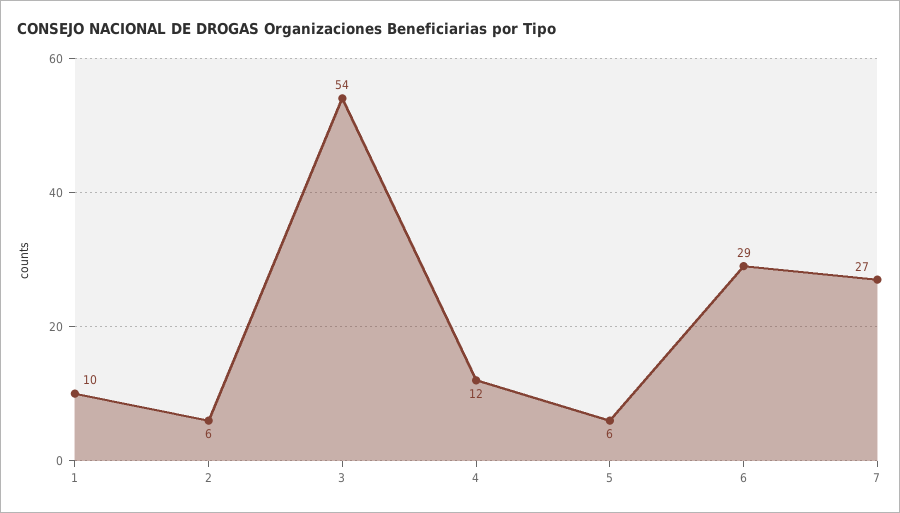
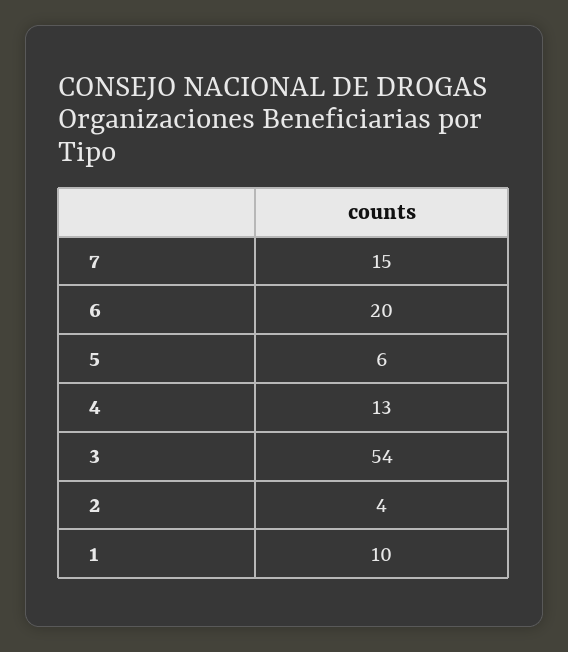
2: 6 -> 4
4: 12 -> 13
6: 29 -> 20
7: 27 -> 15

